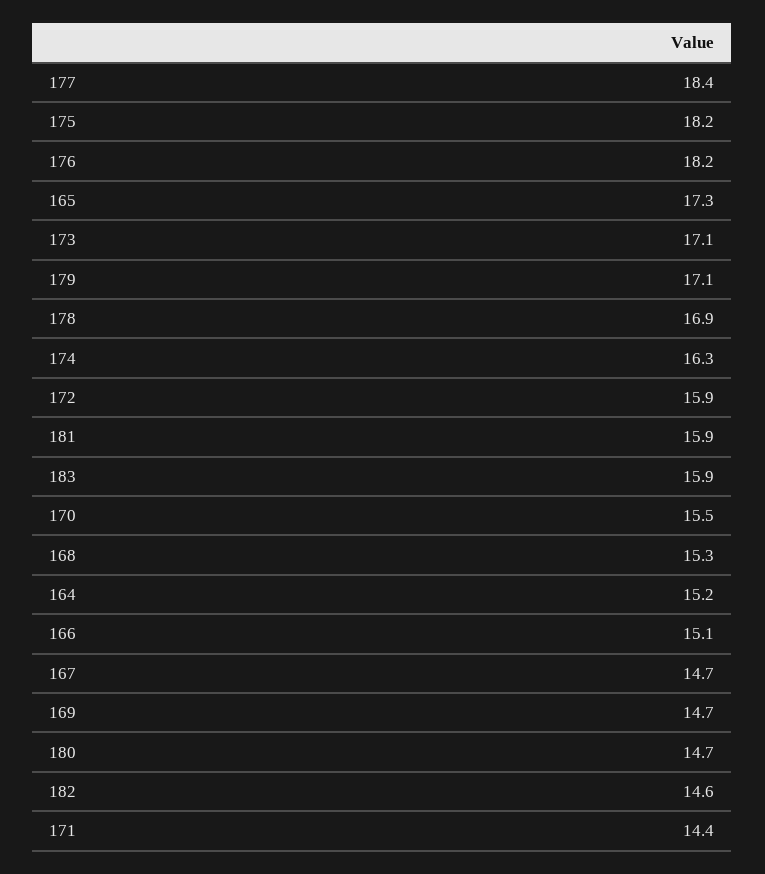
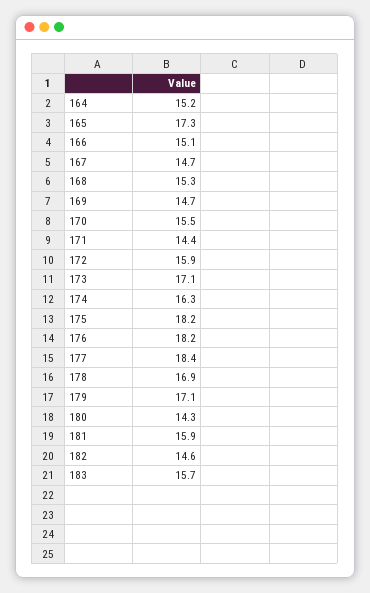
183: 15.9 -> 15.7
180: 14.7 -> 14.3

